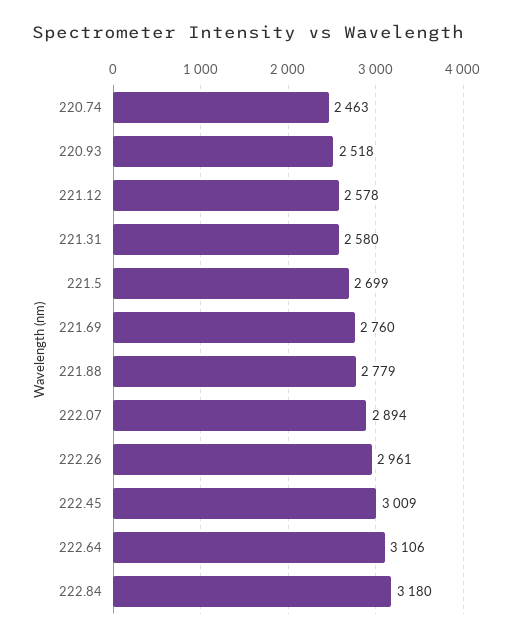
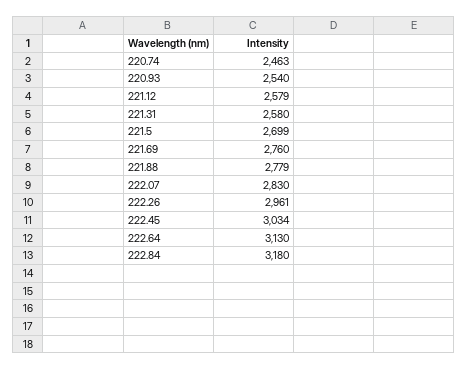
220.93: 2518 -> 2540
221.12: 2578 -> 2579
222.07: 2894 -> 2830
222.45: 3009 -> 3034
222.64: 3106 -> 3130

